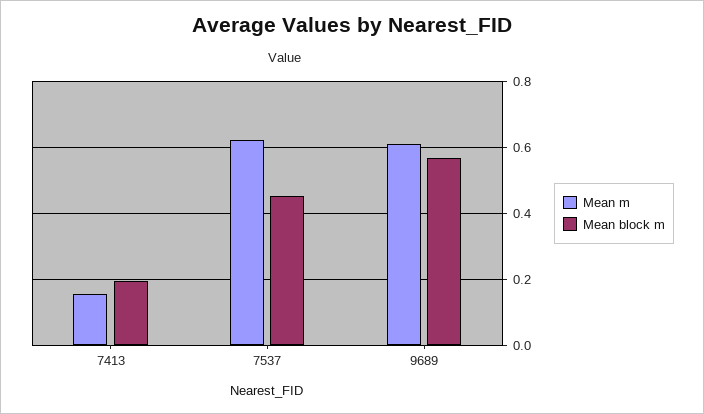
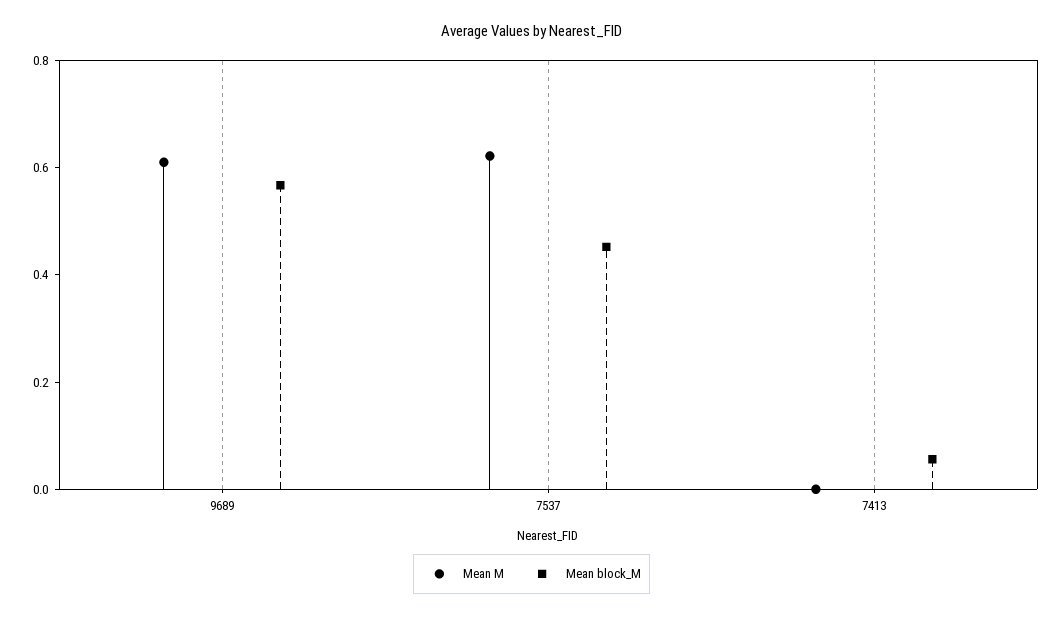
Mean m, 7413: 0.16 -> 0
Mean block m, 7413: 0.2 -> 0.05

